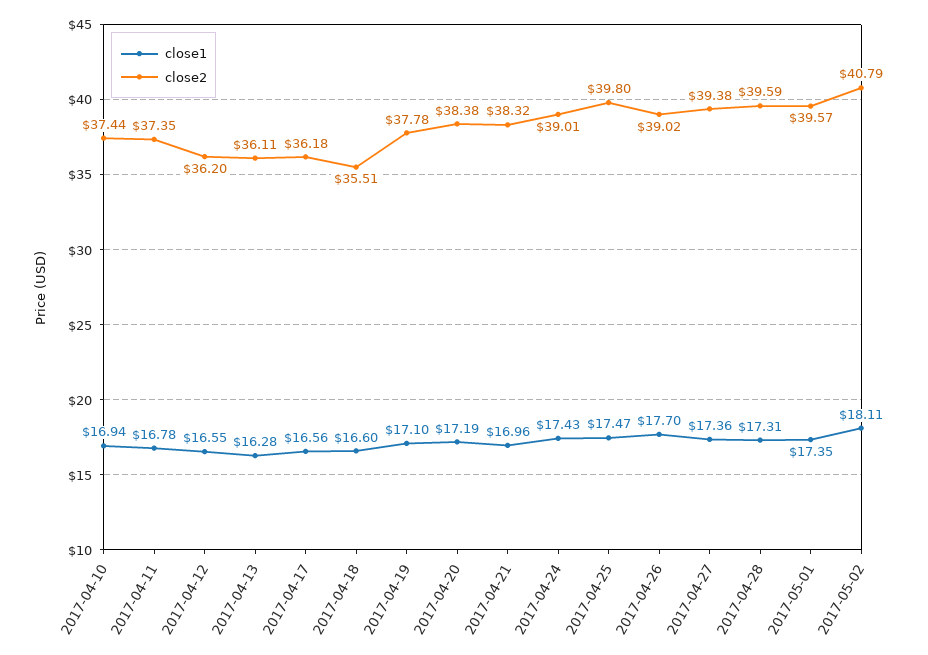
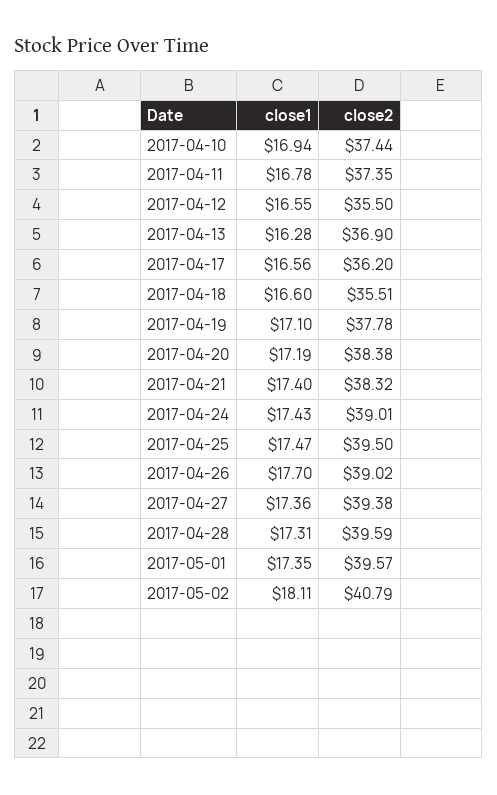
close2, 2017-04-12: 36.2 -> 35.5
close2, 2017-04-13: 36.11 -> 36.9
close2, 2017-04-17: 36.18 -> 36.2
close1, 2017-04-21: 16.96 -> 17.4
close2, 2017-04-25: 39.8 -> 39.5

